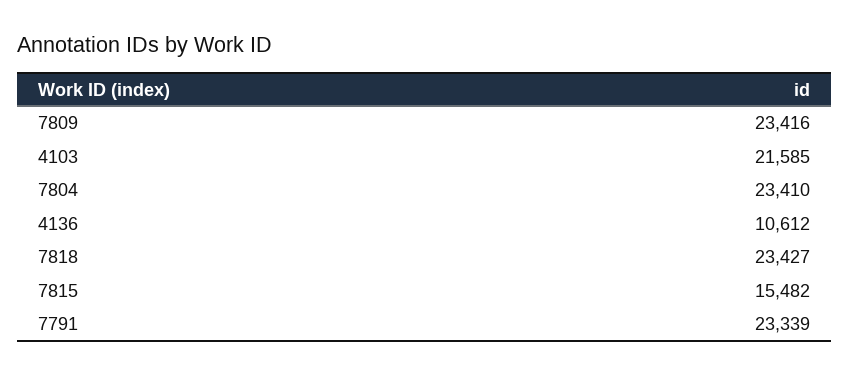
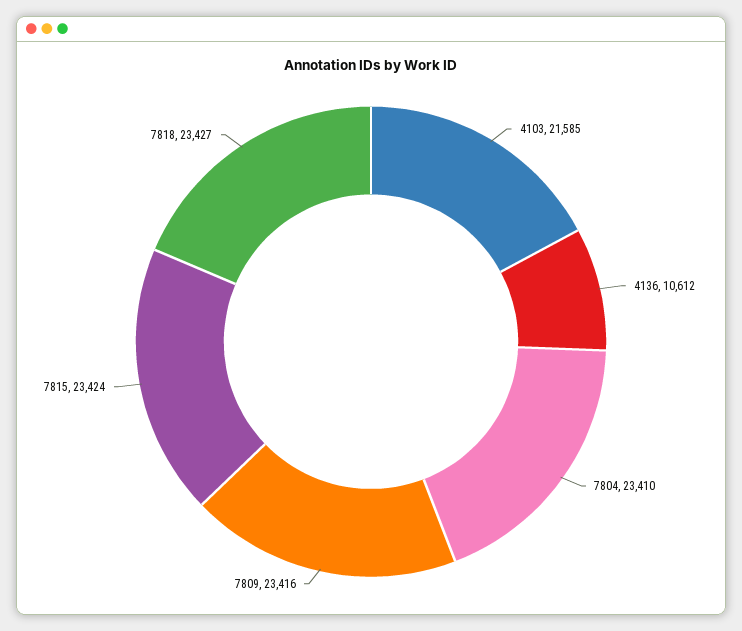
7815: 15482 -> 23424
7791: 23339 -> none

